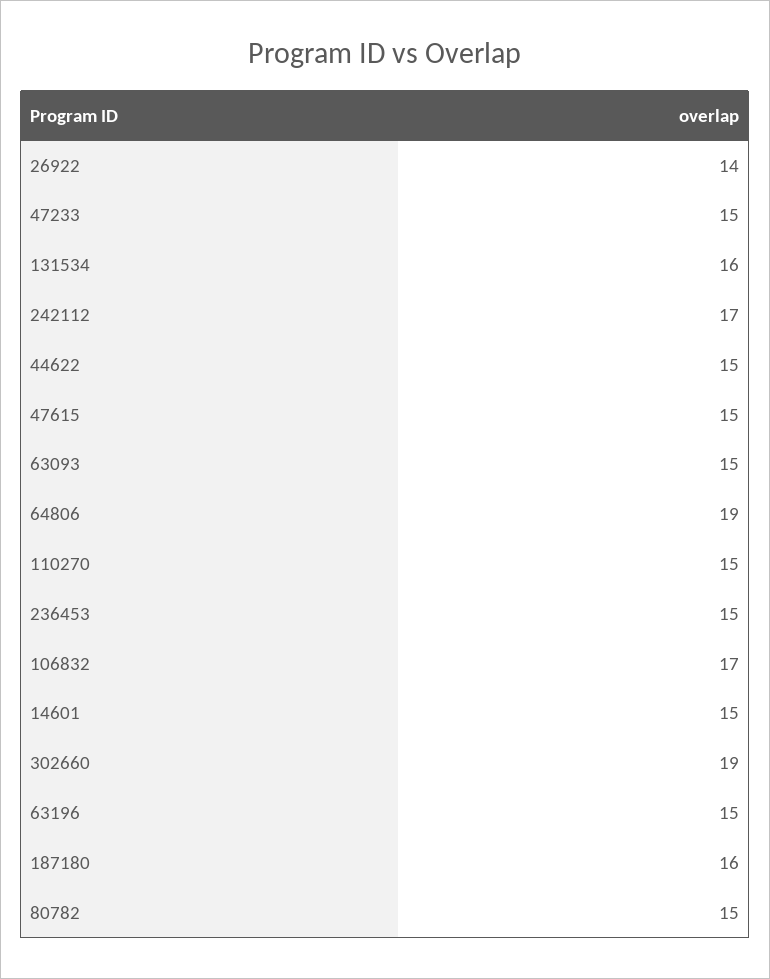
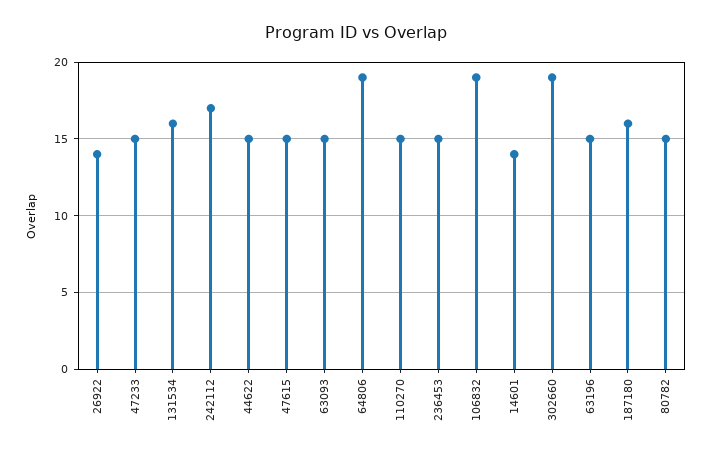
106832: 17 -> 19
14601: 15 -> 14

